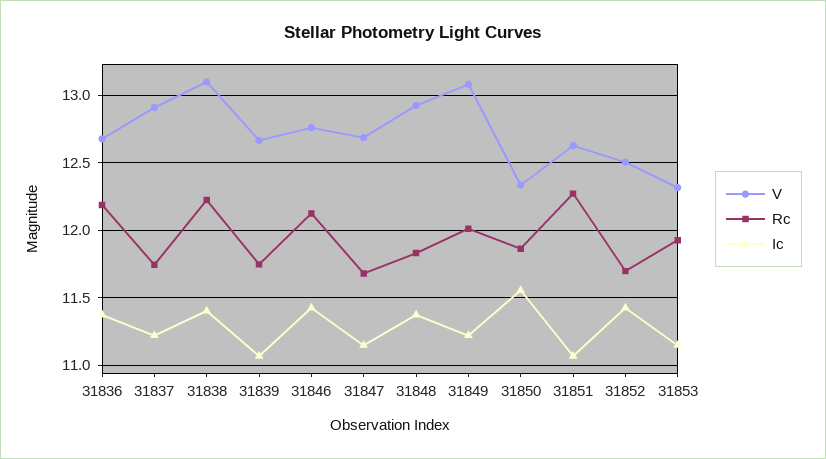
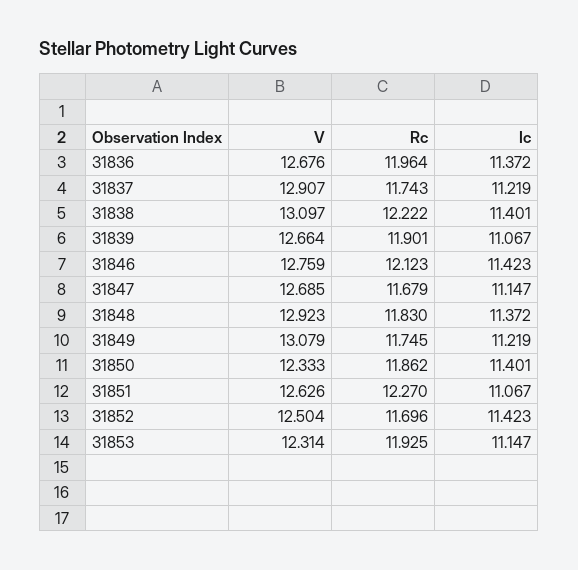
Rc, 31836: 12.2 -> 11.964
Rc, 31839: 11.75 -> 11.901
Rc, 31849: 12 -> 11.745
Ic, 31850: 11.55 -> 11.401

